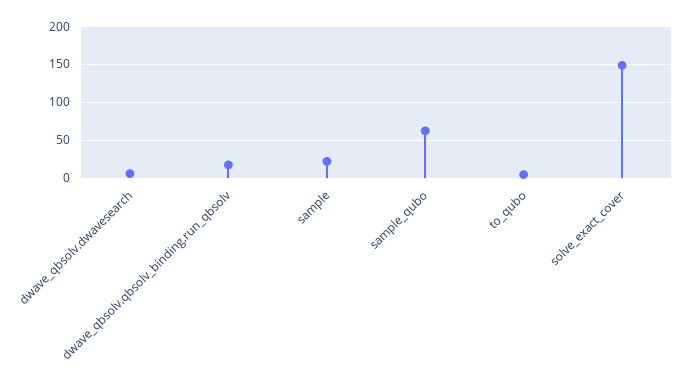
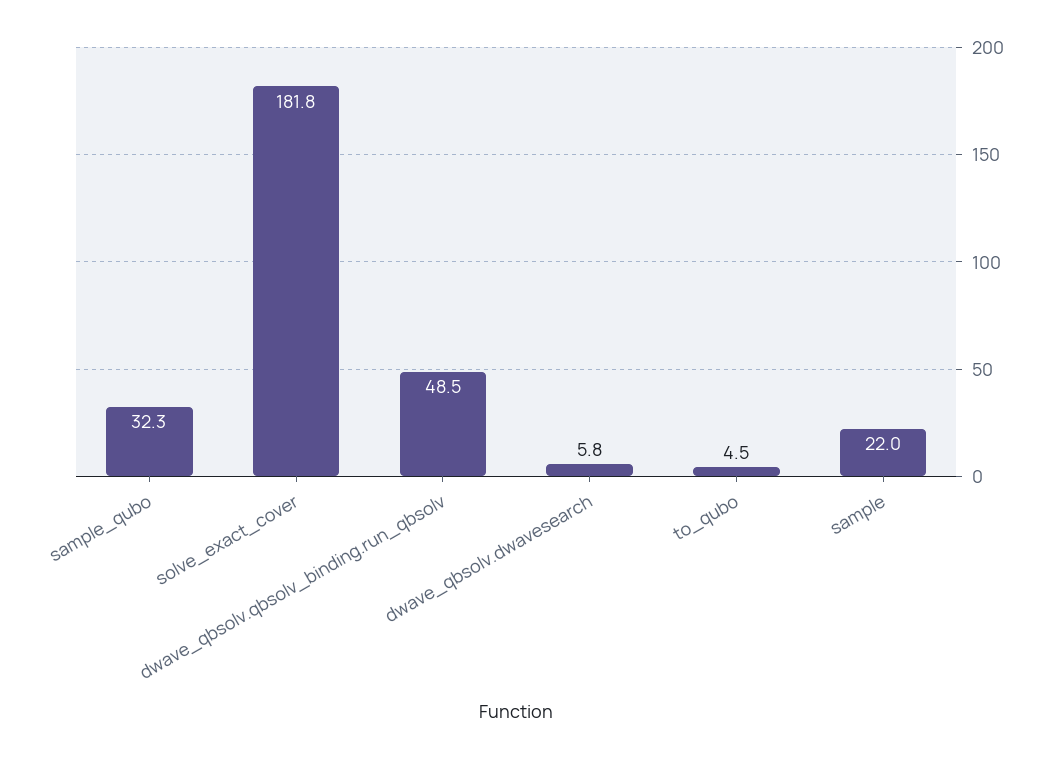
dwave_qbsolv.qbsolv_binding.run_qbsolv: 20 -> 48.5
sample_qubo: 60 -> 32.3
solve_exact_cover: 150 -> 181.8

